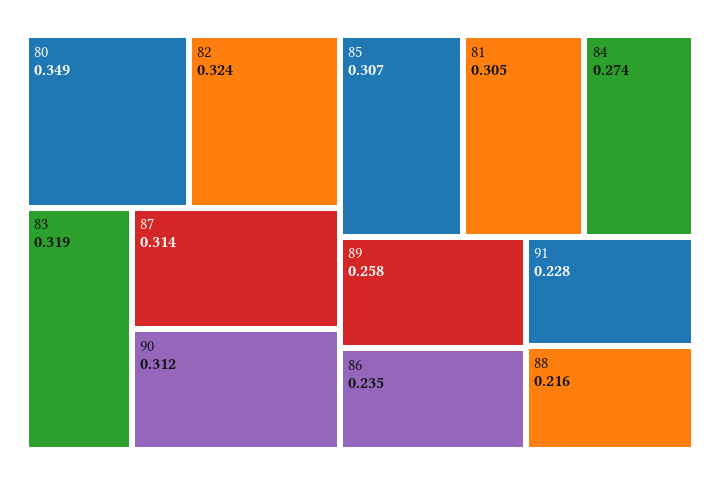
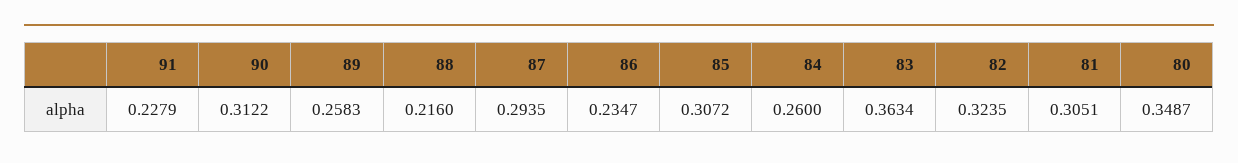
83: 0.319 -> 0.3634
87: 0.314 -> 0.2935
84: 0.274 -> 0.26

